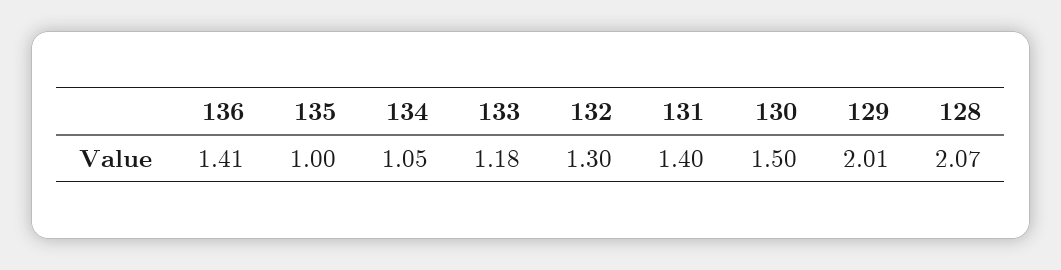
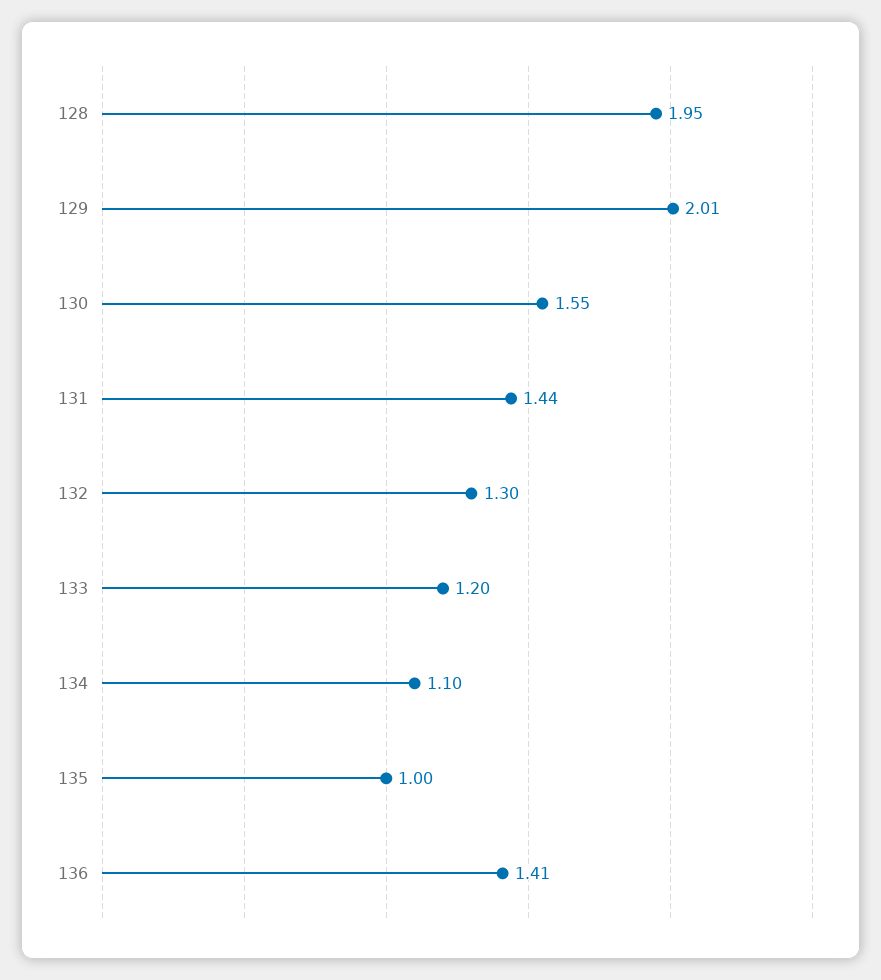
134: 1.05 -> 1.1
133: 1.18 -> 1.2
131: 1.4 -> 1.44
130: 1.5 -> 1.55
128: 2.07 -> 1.95

